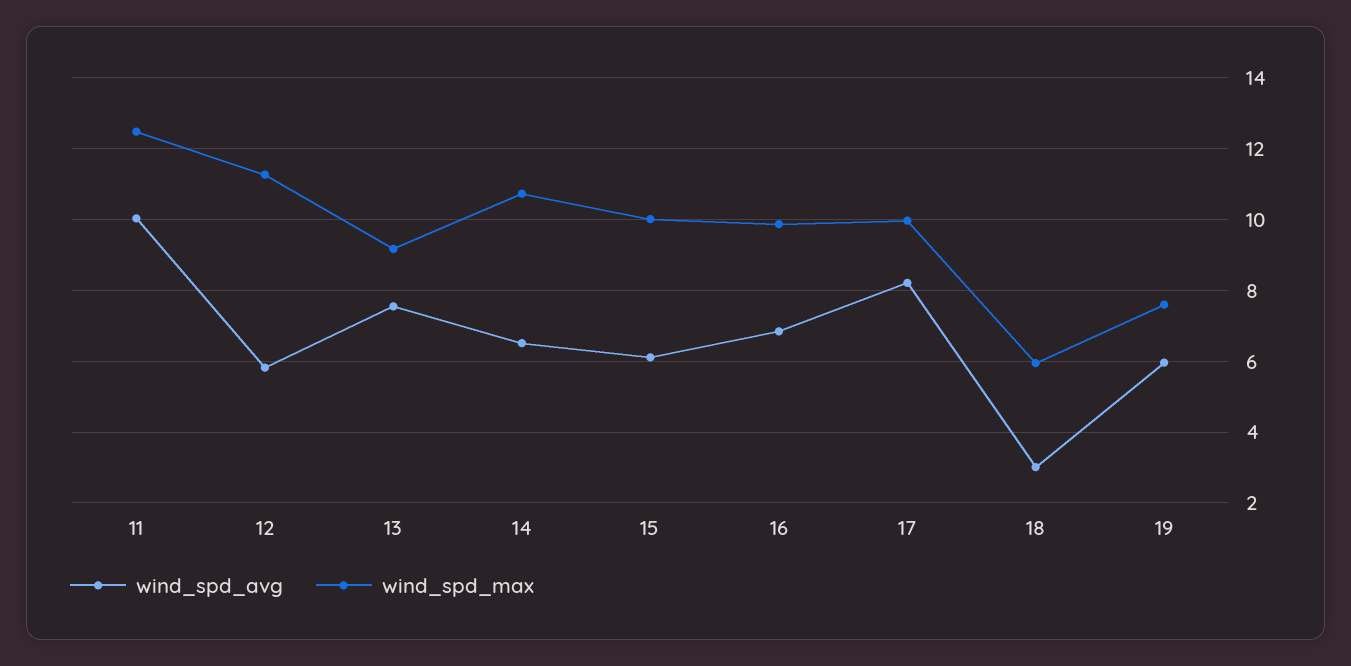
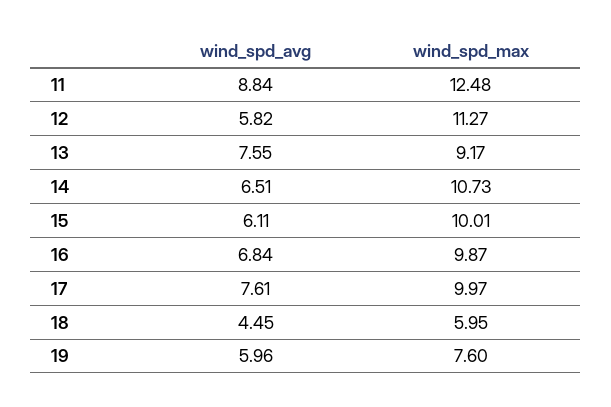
wind_spd_avg, 11: 10 -> 8.84
wind_spd_avg, 17: 8.2 -> 7.61
wind_spd_avg, 18: 3 -> 4.45

